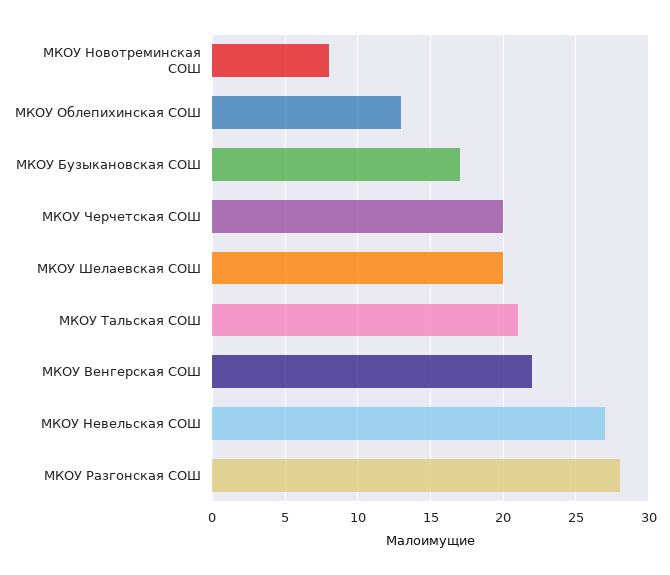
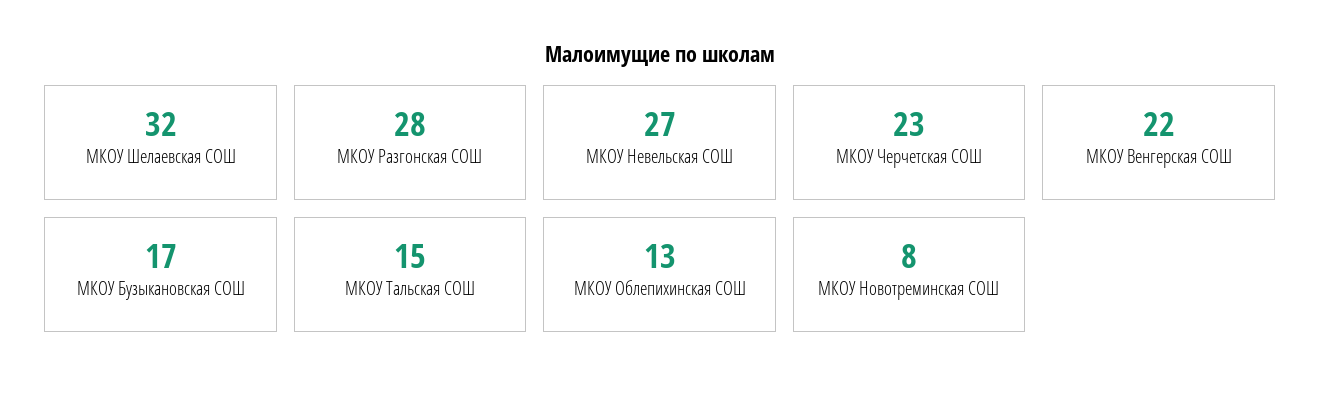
МКОУ Черчетская СОШ: 20 -> 23
МКОУ Шелаевская СОШ: 20 -> 32
МКОУ Тальская СОШ: 21 -> 15

